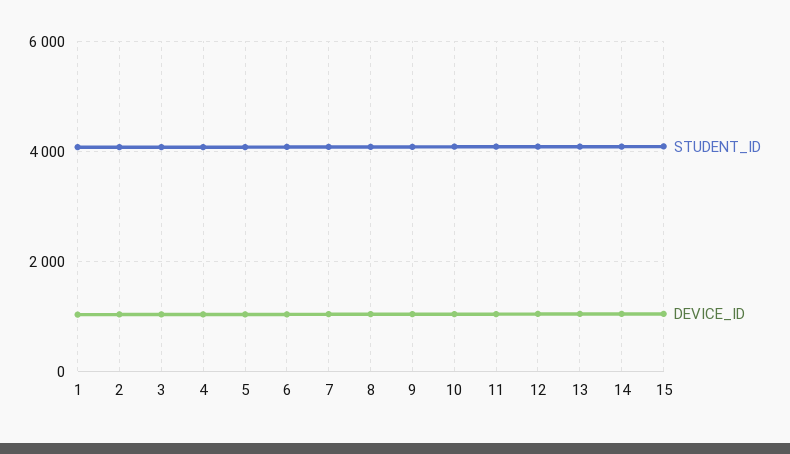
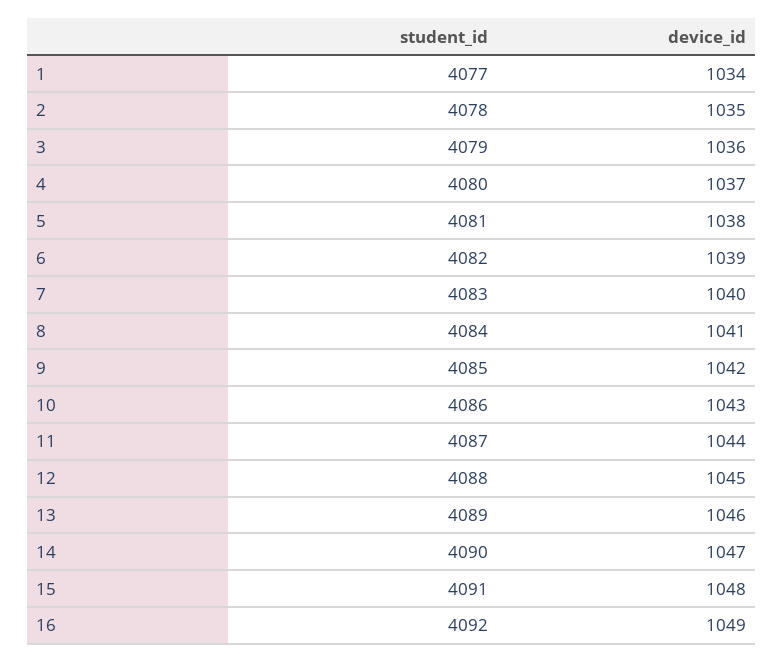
STUDENT_ID, 16: none -> 4092
DEVICE_ID, 16: none -> 1049

